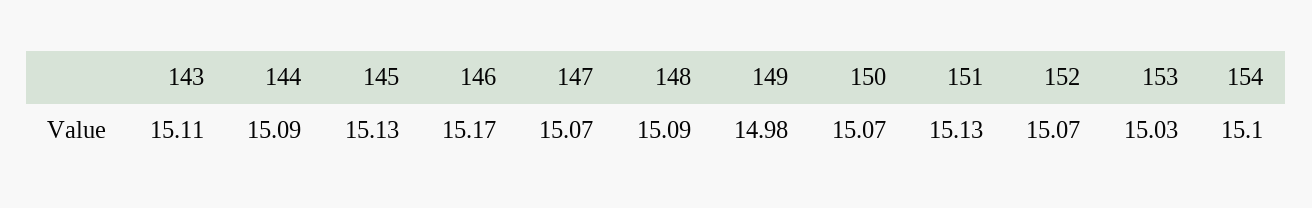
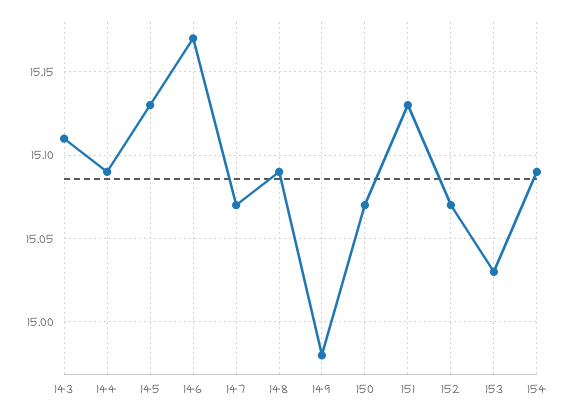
154: 15.1 -> 15.09

